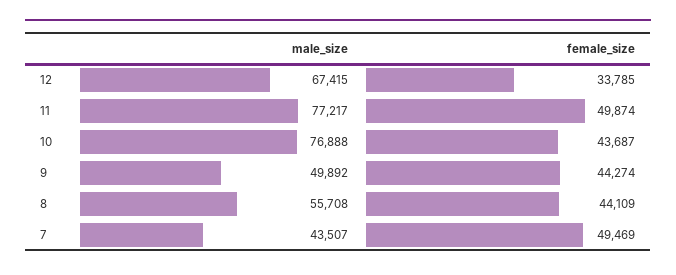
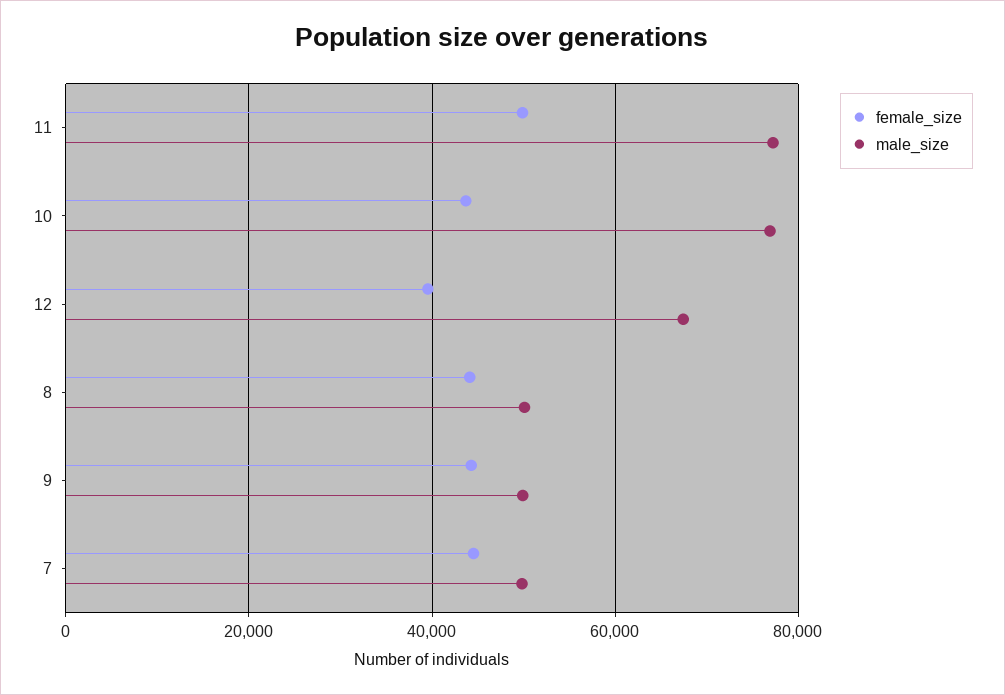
female_size, 12: 33785 -> 40000
male_size, 8: 55708 -> 50000
male_size, 7: 43507 -> 50000
female_size, 7: 49469 -> 44000

